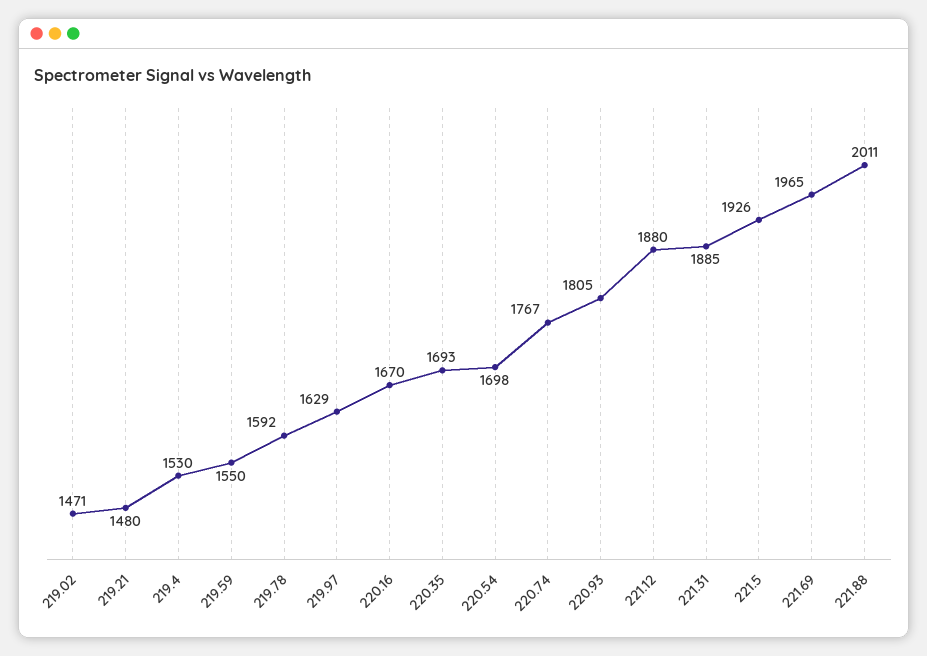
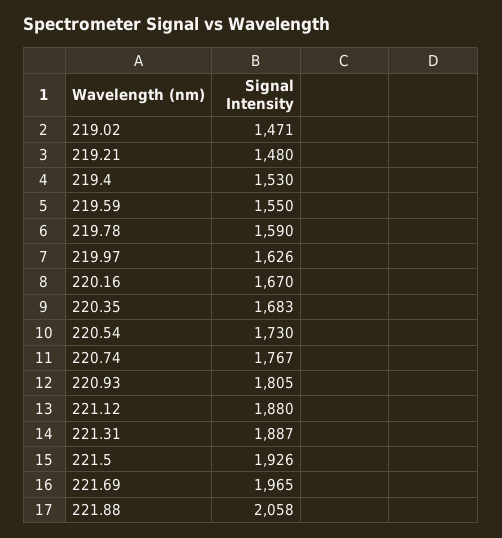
219.78: 1592 -> 1590
219.97: 1629 -> 1626
220.35: 1693 -> 1683
220.54: 1698 -> 1730
221.31: 1885 -> 1887
221.88: 2011 -> 2058

